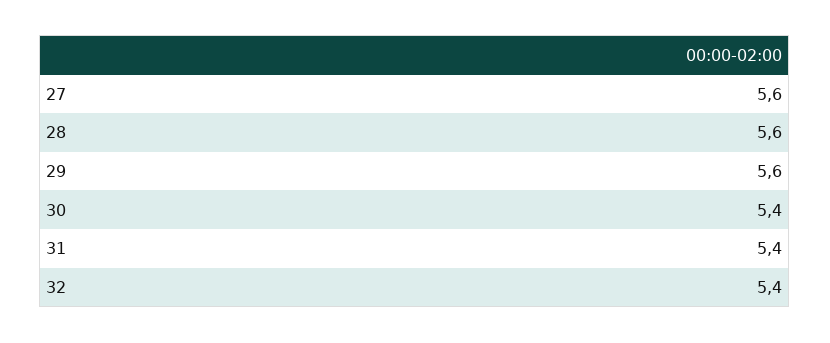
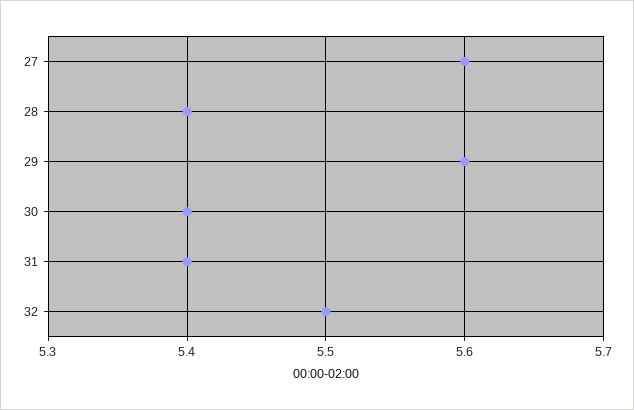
28: 5.6 -> 5.4
32: 5.4 -> 5.5

